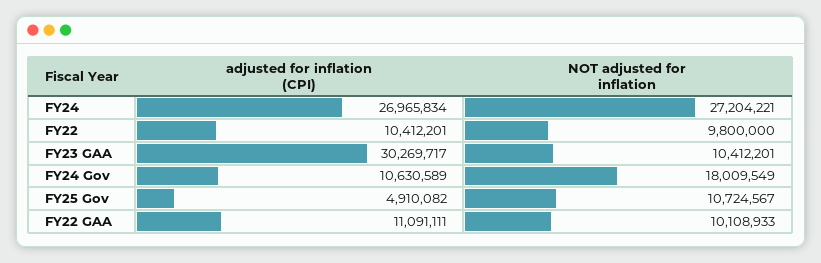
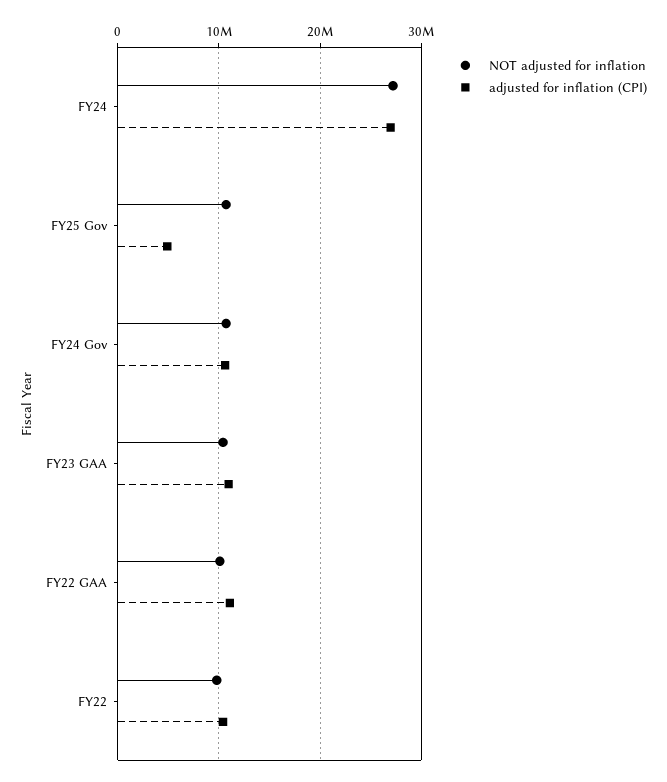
adjusted for inflation (CPI), FY23 GAA: 30269717 -> 11000000
NOT adjusted for inflation, FY24 Gov: 18009549 -> 11000000

